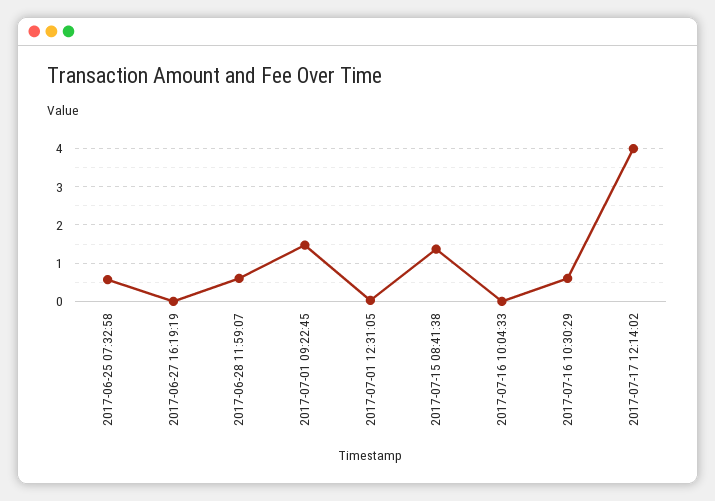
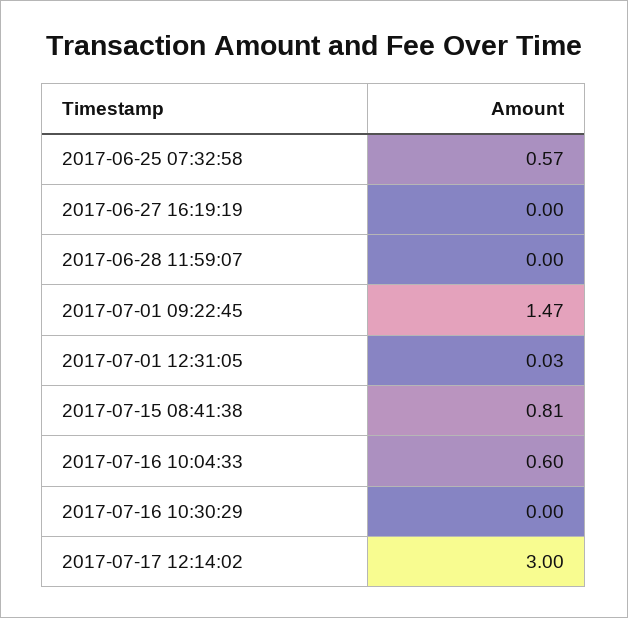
2017-06-28 11:59:07: 0.6 -> 0
2017-07-15 08:41:38: 1.4 -> 0.81
2017-07-16 10:04:33: 0 -> 0.6
2017-07-16 10:30:29: 0.6 -> 0
2017-07-17 12:14:02: 4 -> 3

